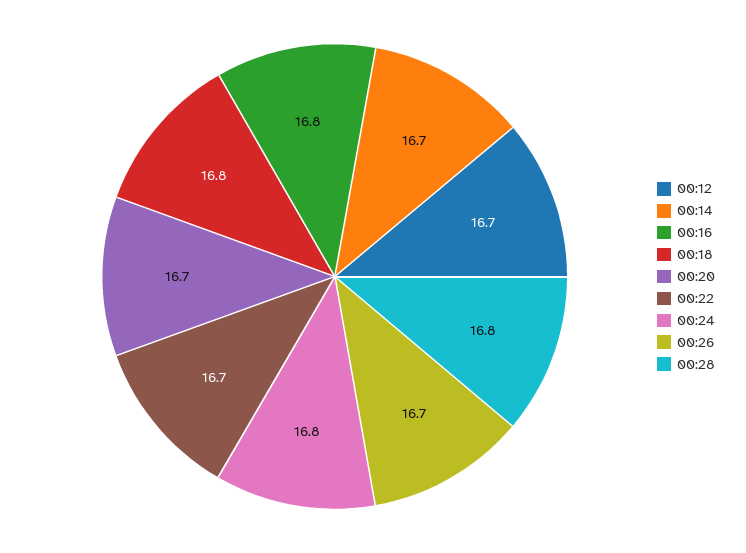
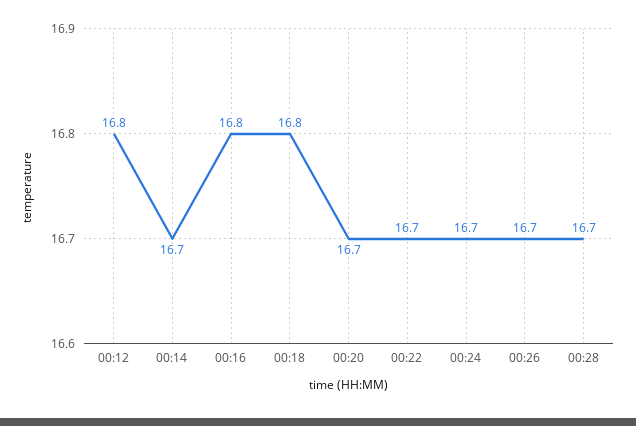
00:12: 16.7 -> 16.8
00:24: 16.8 -> 16.7
00:28: 16.8 -> 16.7

